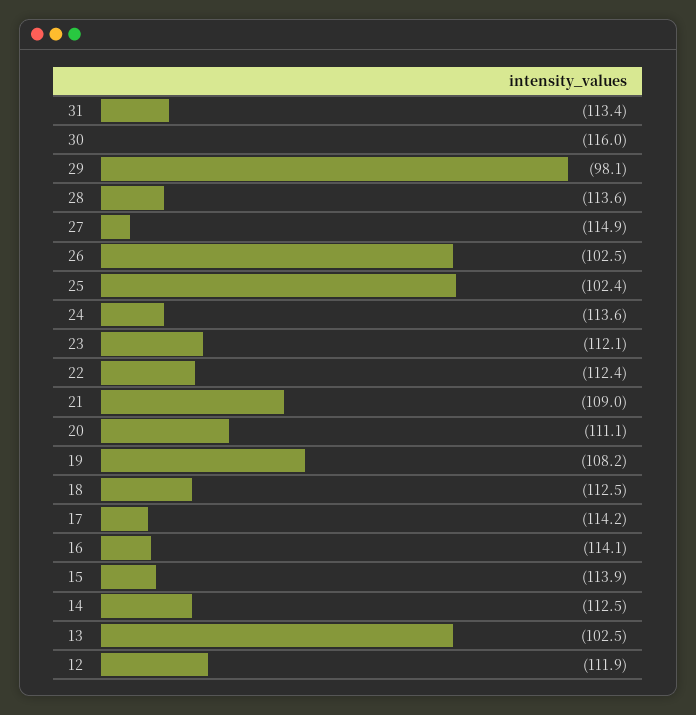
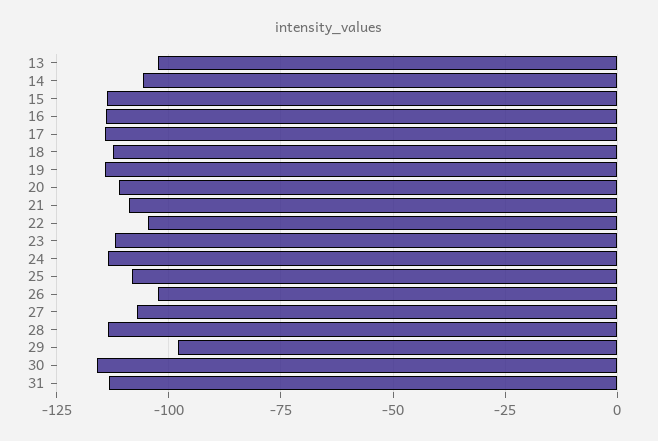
27: -114.9 -> -107.5
25: -102.4 -> -107.5
22: -112.4 -> -105
19: -108.2 -> -115
14: -112.5 -> -105
12: -111.9 -> none

